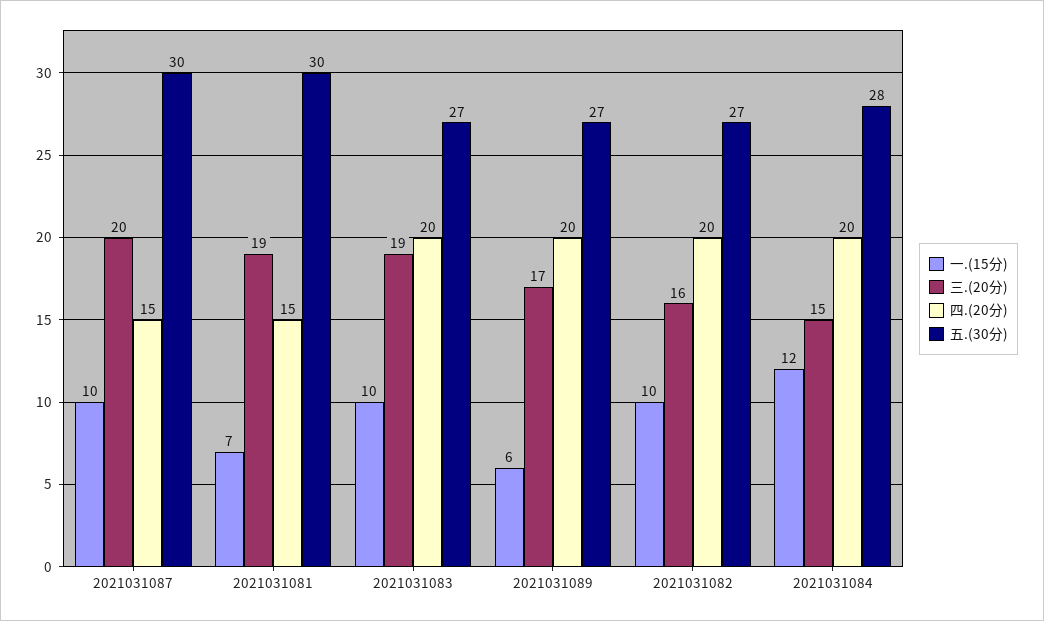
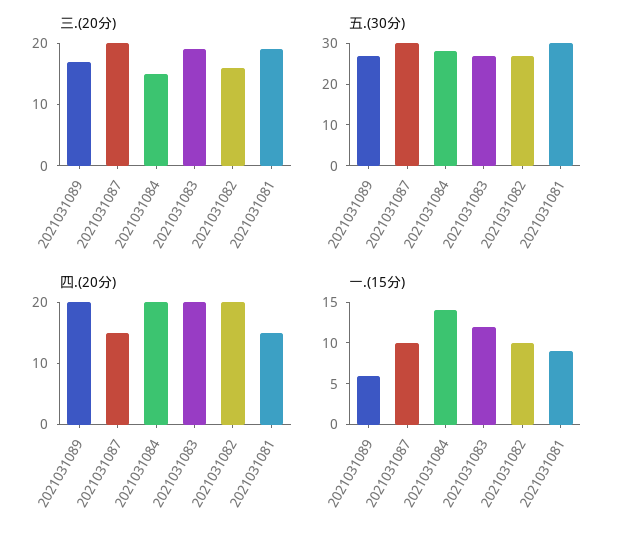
一.(15分), 2021031081: 7 -> 9
一.(15分), 2021031083: 10 -> 12
一.(15分), 2021031084: 12 -> 14

